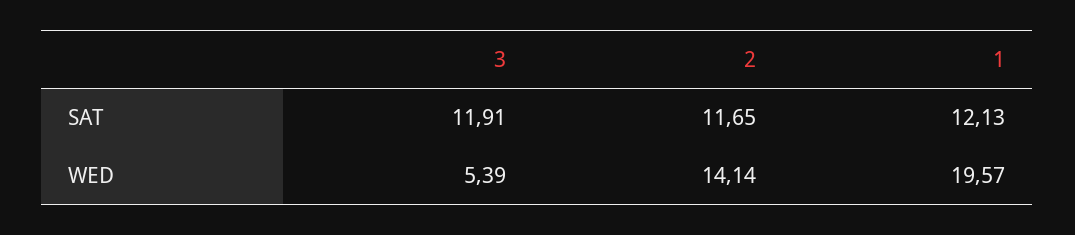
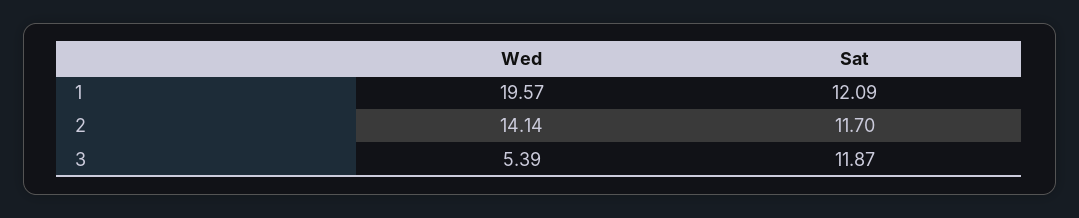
3, SAT: 11.91 -> 11.87
2, SAT: 11.65 -> 11.7
1, SAT: 12.13 -> 12.09

